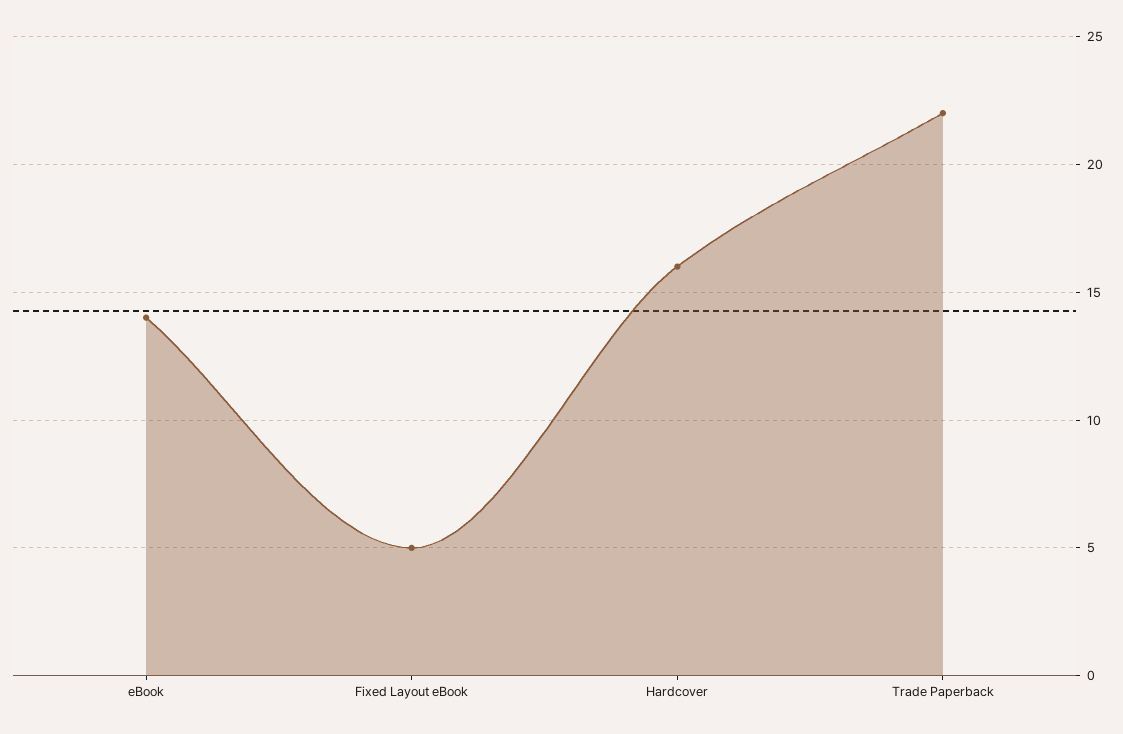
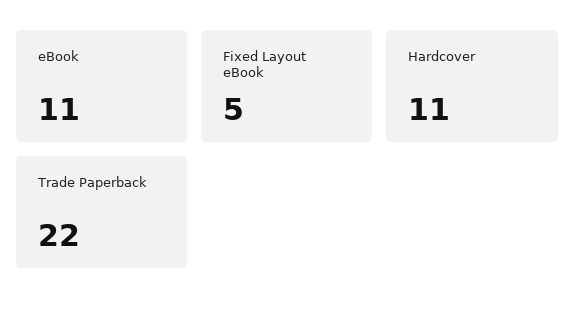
eBook: 14 -> 11
Hardcover: 16 -> 11

